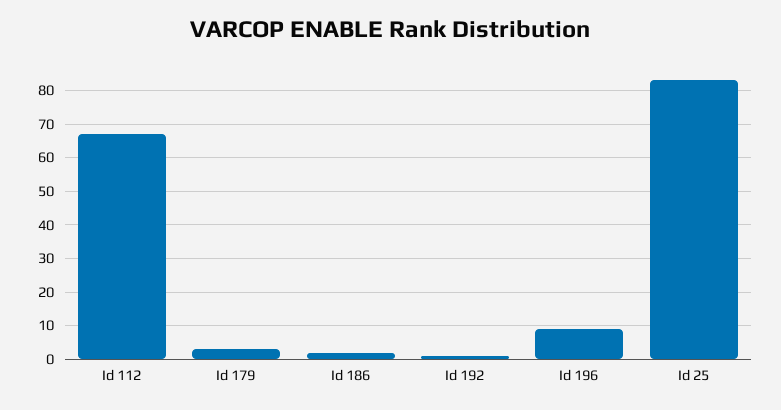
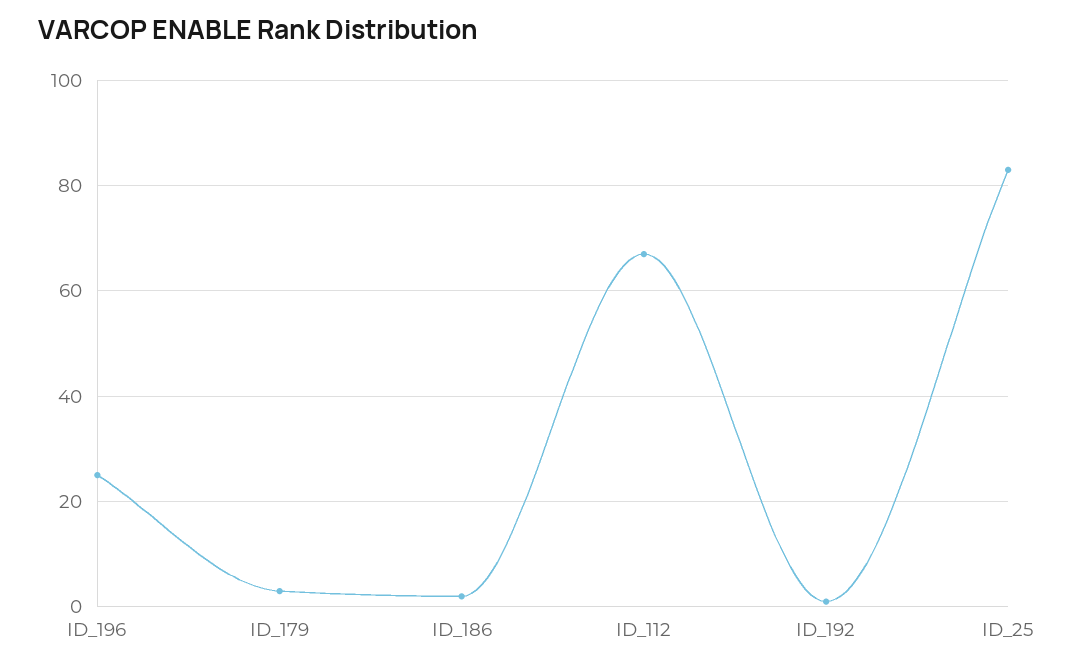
Id 196: 10 -> 25

